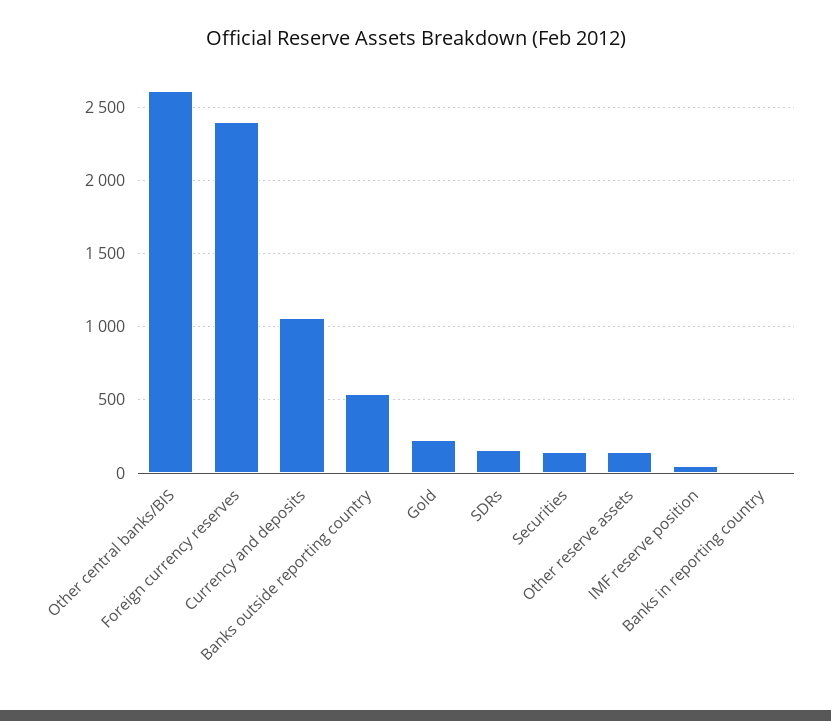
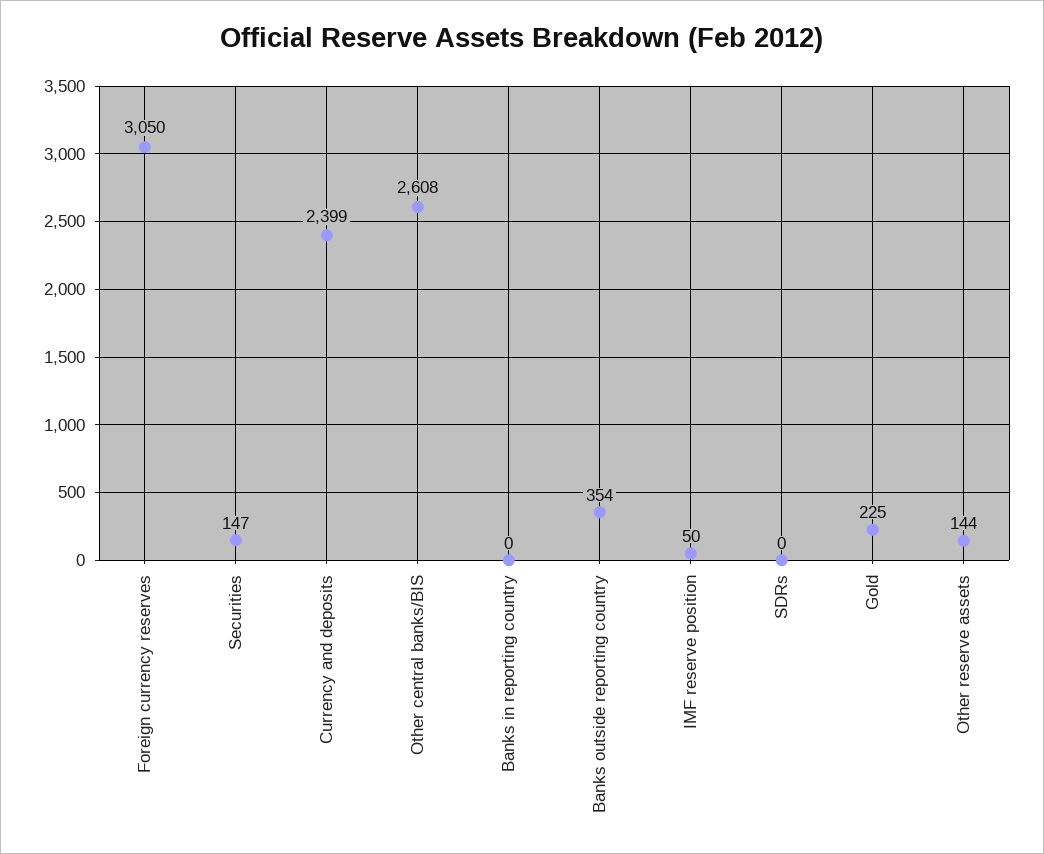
Foreign currency reserves: 2400 -> 3050
Currency and deposits: 1050 -> 2399
Banks outside reporting country: 550 -> 354
SDRs: 150 -> 0

